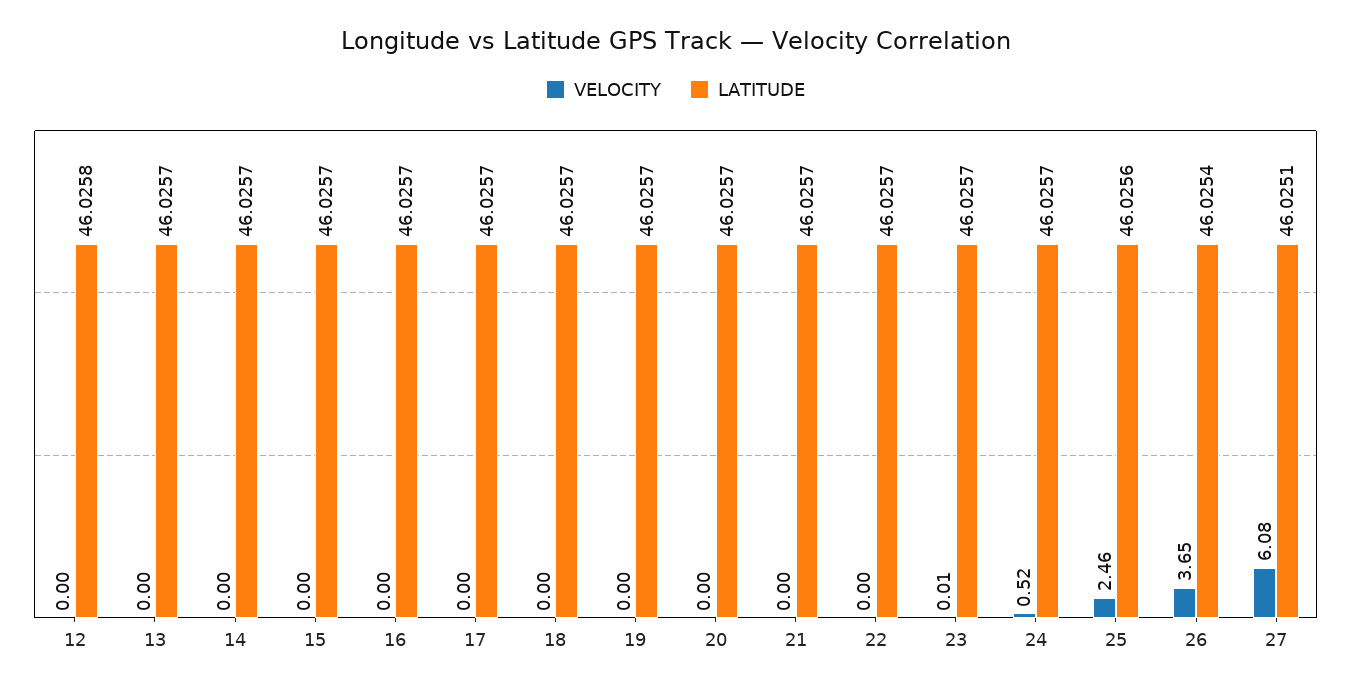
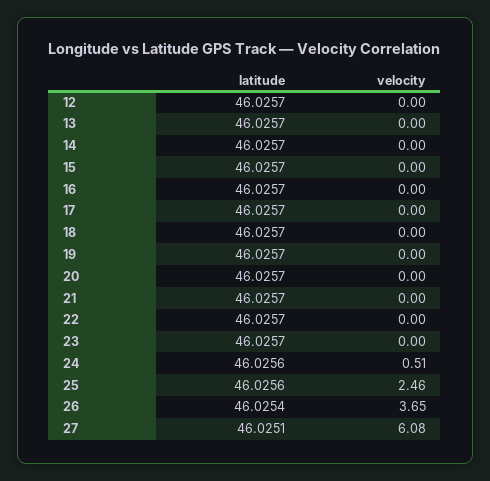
LATITUDE, 12: 46.0258 -> 46.0257
VELOCITY, 23: 0.01 -> 0
VELOCITY, 24: 0.52 -> 0.51
LATITUDE, 24: 46.0257 -> 46.0256

